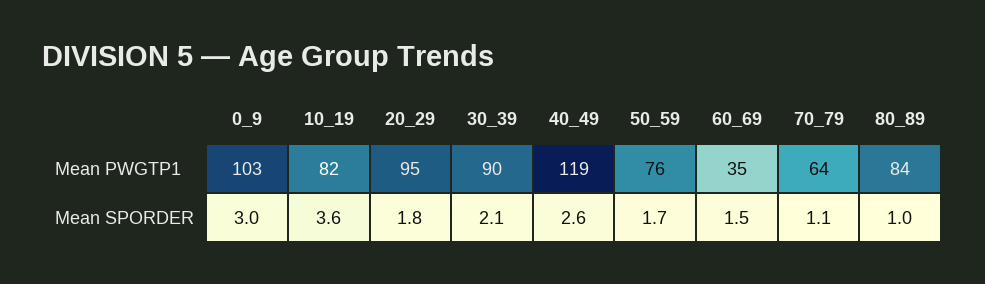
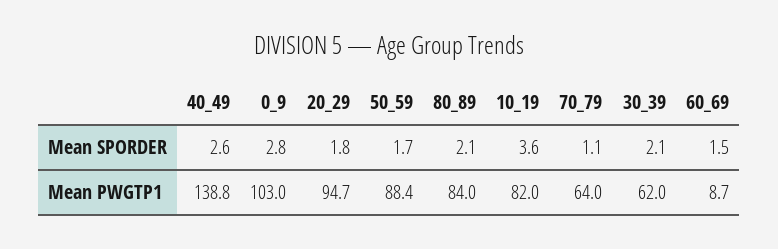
30_39, Mean PWGTP1: 90 -> 62
40_49, Mean PWGTP1: 119 -> 138.8
50_59, Mean PWGTP1: 76 -> 88.4
60_69, Mean PWGTP1: 35 -> 8.7
0_9, Mean SPORDER: 3 -> 2.8
80_89, Mean SPORDER: 1 -> 2.1

